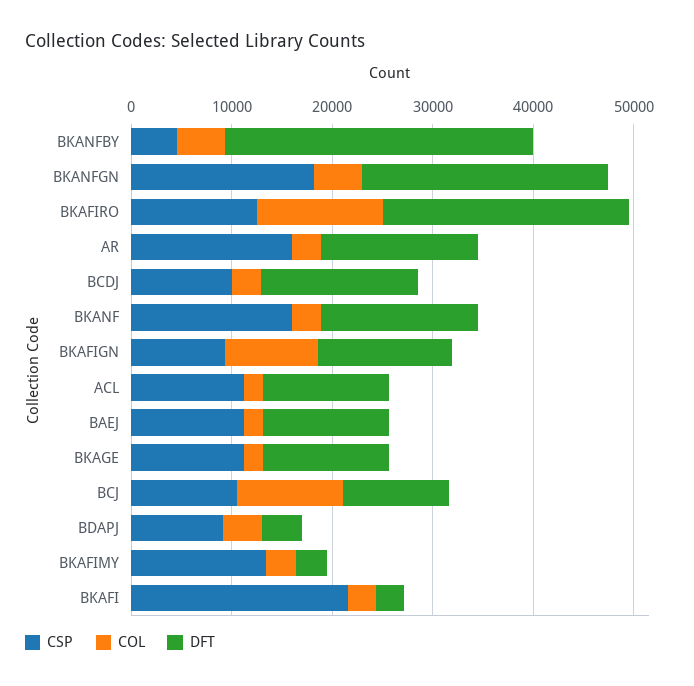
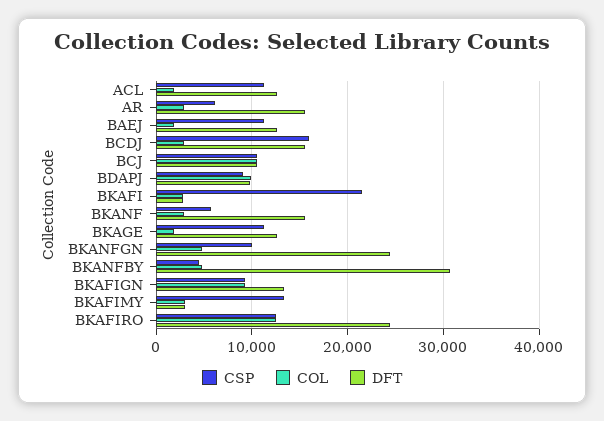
CSP, BKANFGN: 18000 -> 10000
CSP, AR: 16000 -> 6000
CSP, BCDJ: 10000 -> 16000
CSP, BKANF: 16000 -> 6000
COL, BDAPJ: 4000 -> 10000
DFT, BDAPJ: 4000 -> 10000

